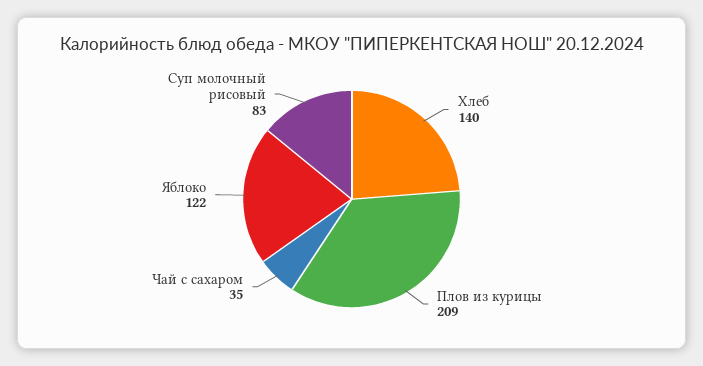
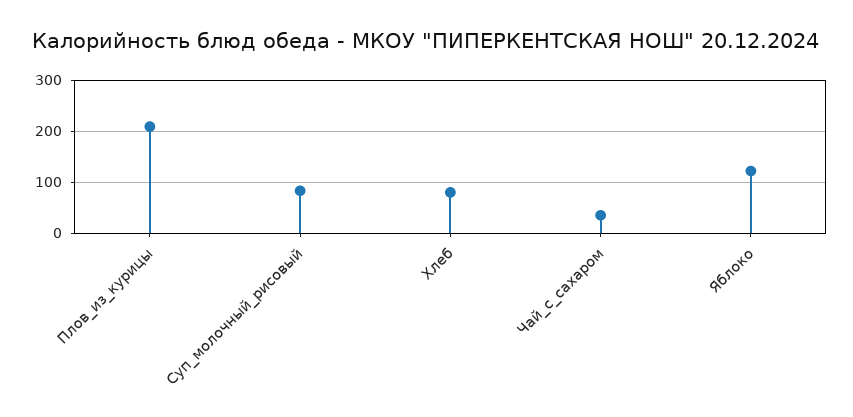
Хлеб: 140 -> 80

